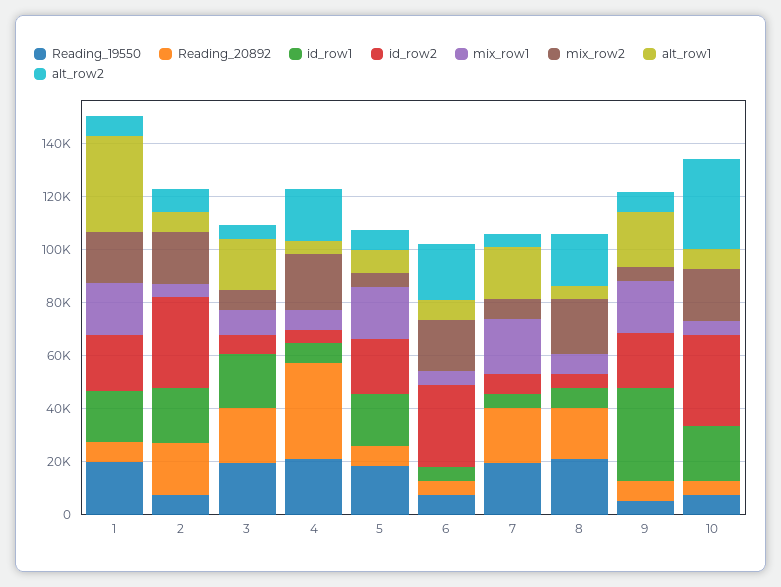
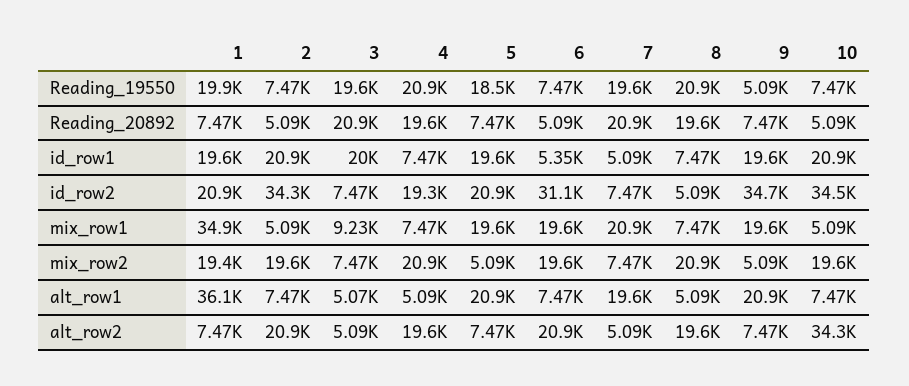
mix_row1, 1: 20000 -> 34900
Reading_20892, 2: 20000 -> 5090
alt_row2, 2: 10000 -> 20900
alt_row1, 3: 20000 -> 5070
Reading_20892, 4: 35000 -> 19600
id_row2, 4: 5000 -> 19300
alt_row1, 5: 10000 -> 20900
mix_row1, 6: 5000 -> 19600
id_row1, 9: 35000 -> 19600
id_row2, 9: 20000 -> 34700

